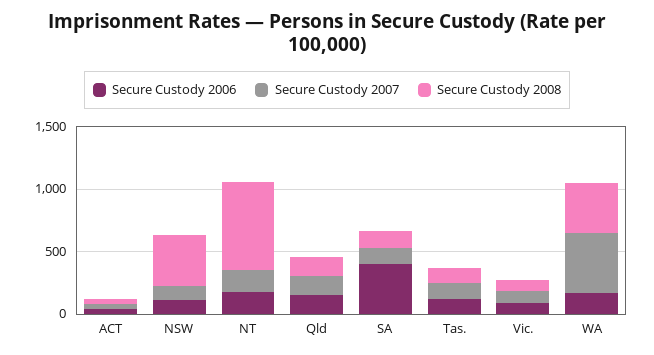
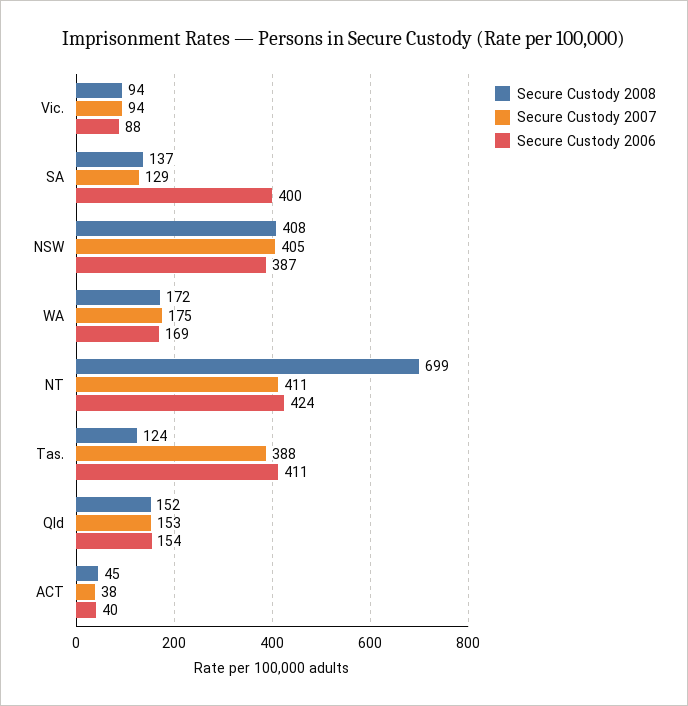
Secure Custody 2006, NSW: 100 -> 387
Secure Custody 2007, NSW: 100 -> 405
Secure Custody 2006, NT: 200 -> 424
Secure Custody 2007, NT: 200 -> 411
Secure Custody 2006, Tas.: 100 -> 411
Secure Custody 2007, Tas.: 100 -> 388
Secure Custody 2007, WA: 500 -> 175
Secure Custody 2008, WA: 400 -> 172

